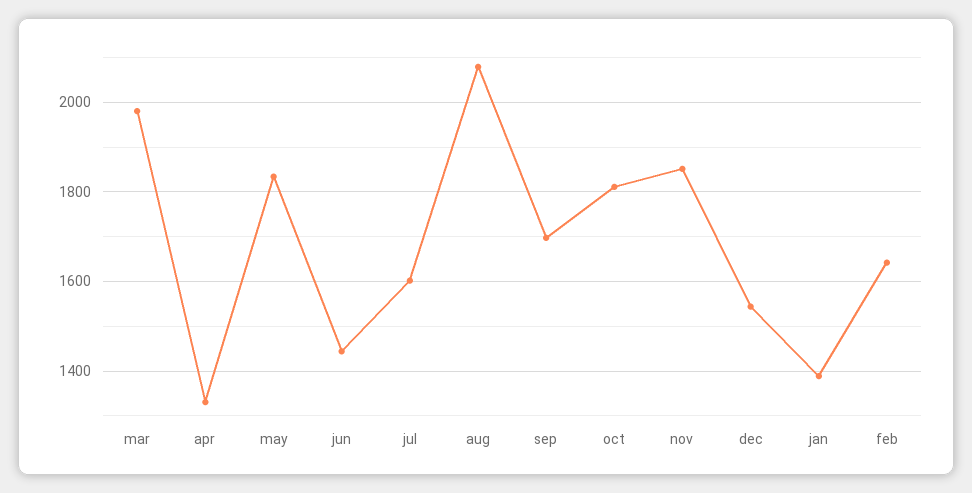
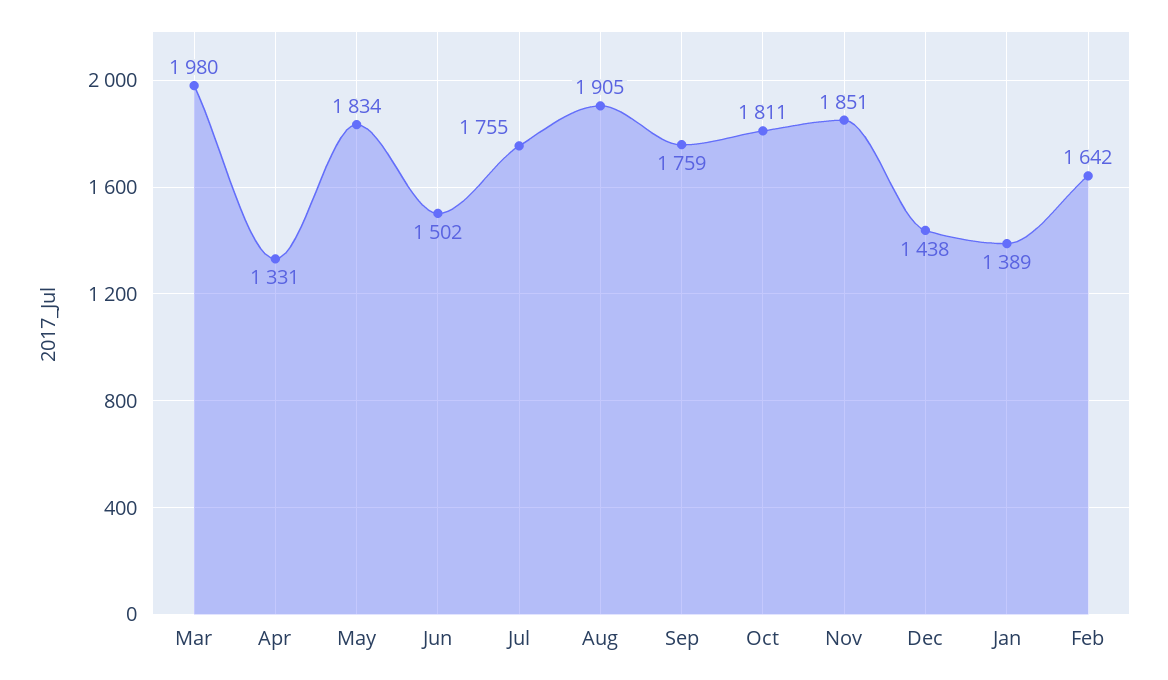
jun: 1440 -> 1502
jul: 1600 -> 1755
aug: 2080 -> 1905
sep: 1700 -> 1759
dec: 1540 -> 1438

